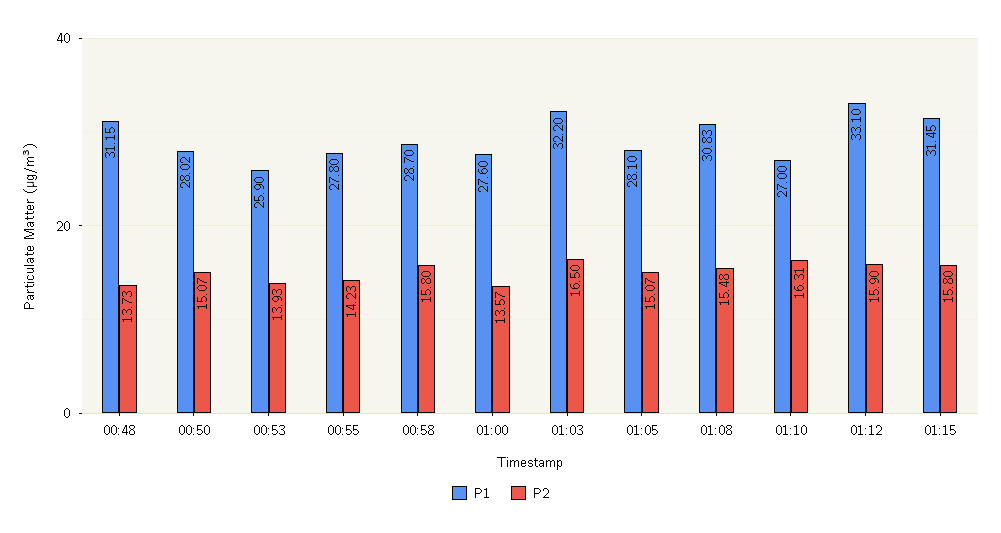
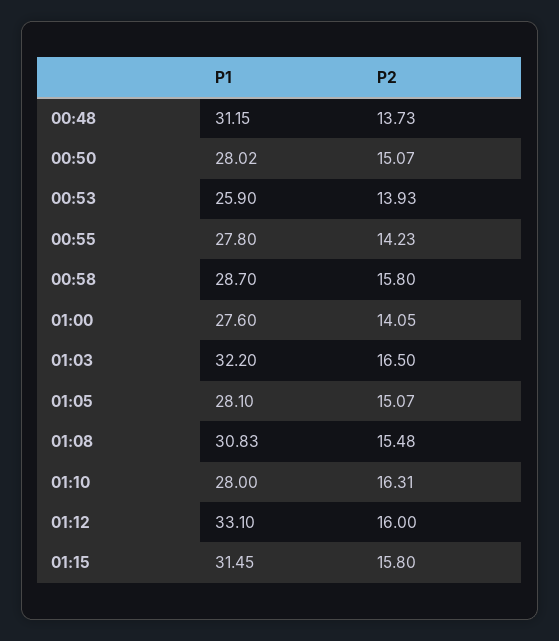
P2, 01:00: 13.57 -> 14.05
P1, 01:10: 27 -> 28
P2, 01:12: 15.9 -> 16

